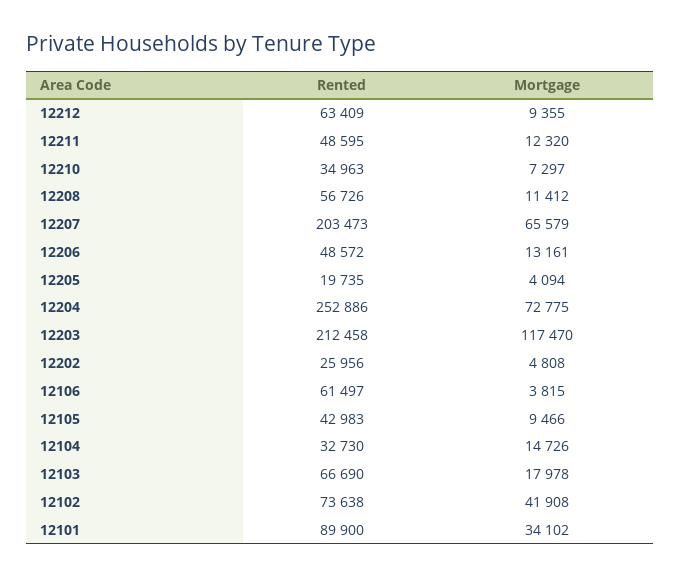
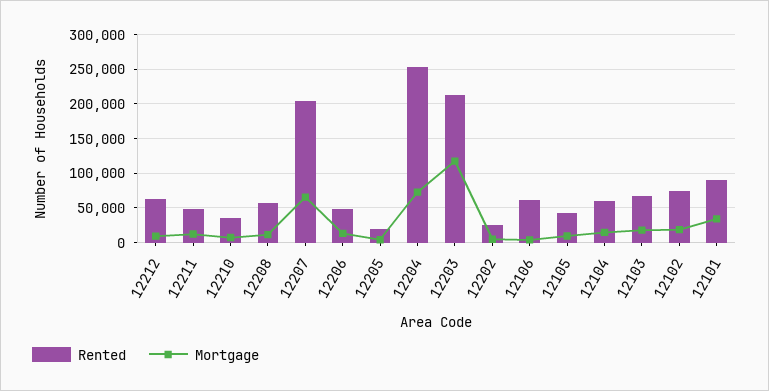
Rented, 12104: 32730 -> 60000
Mortgage, 12102: 41908 -> 20000

